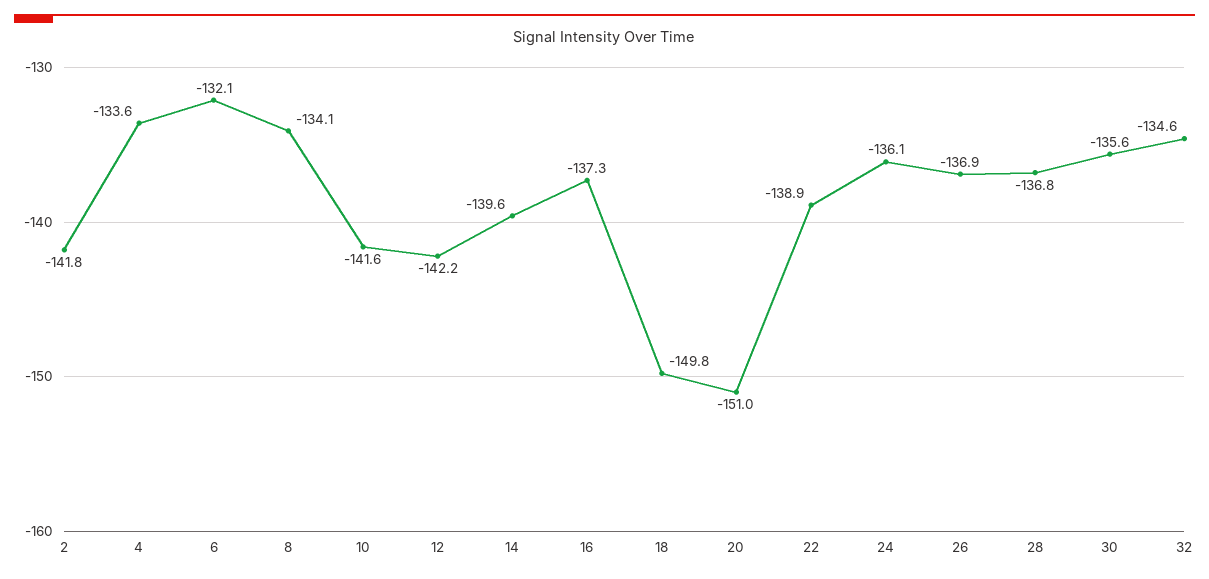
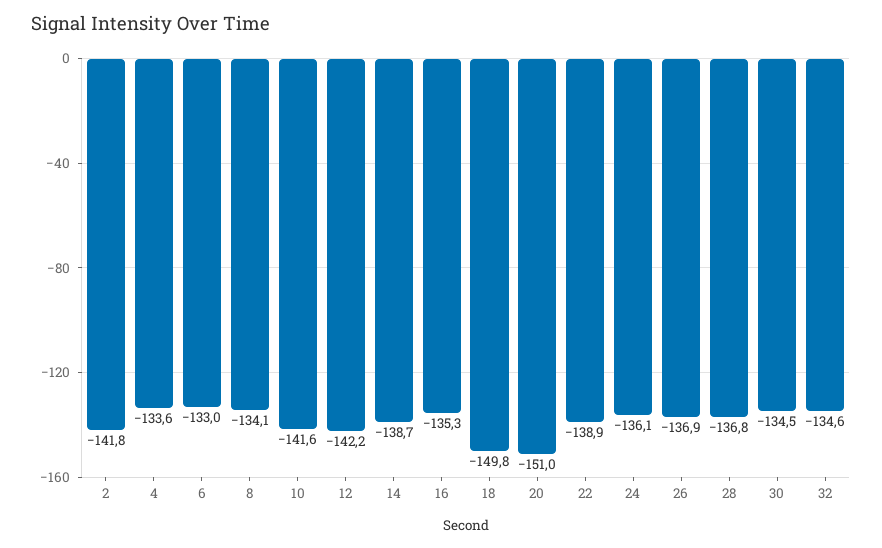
6: -132.1 -> -133
14: -139.6 -> -138.7
16: -137.3 -> -135.3
30: -135.6 -> -134.5

